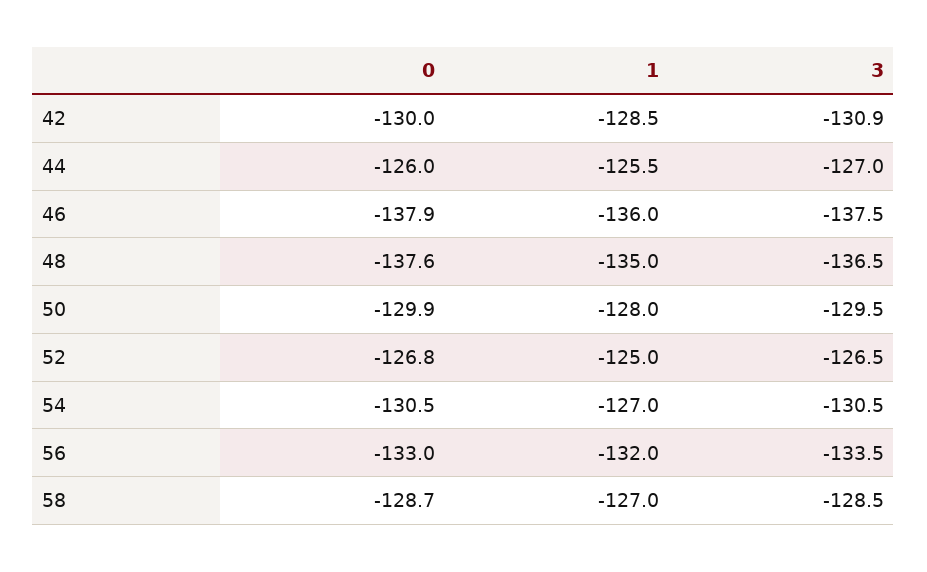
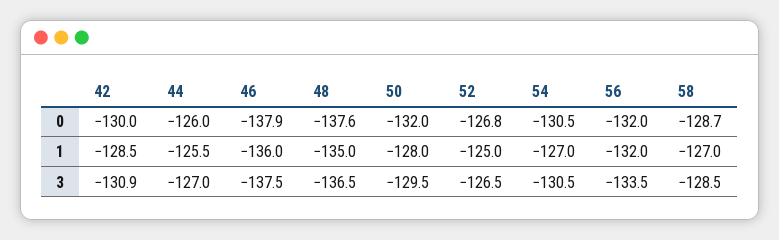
0, 50: -129.9 -> -132
0, 56: -133 -> -132

